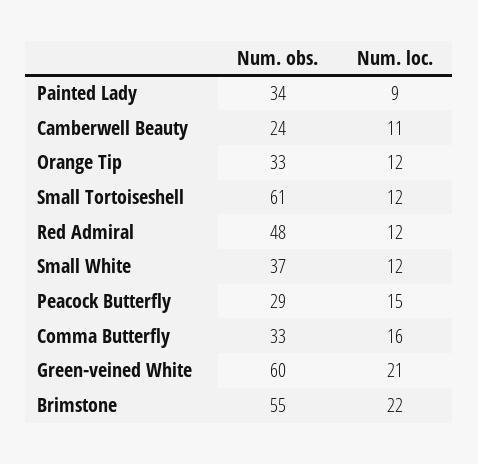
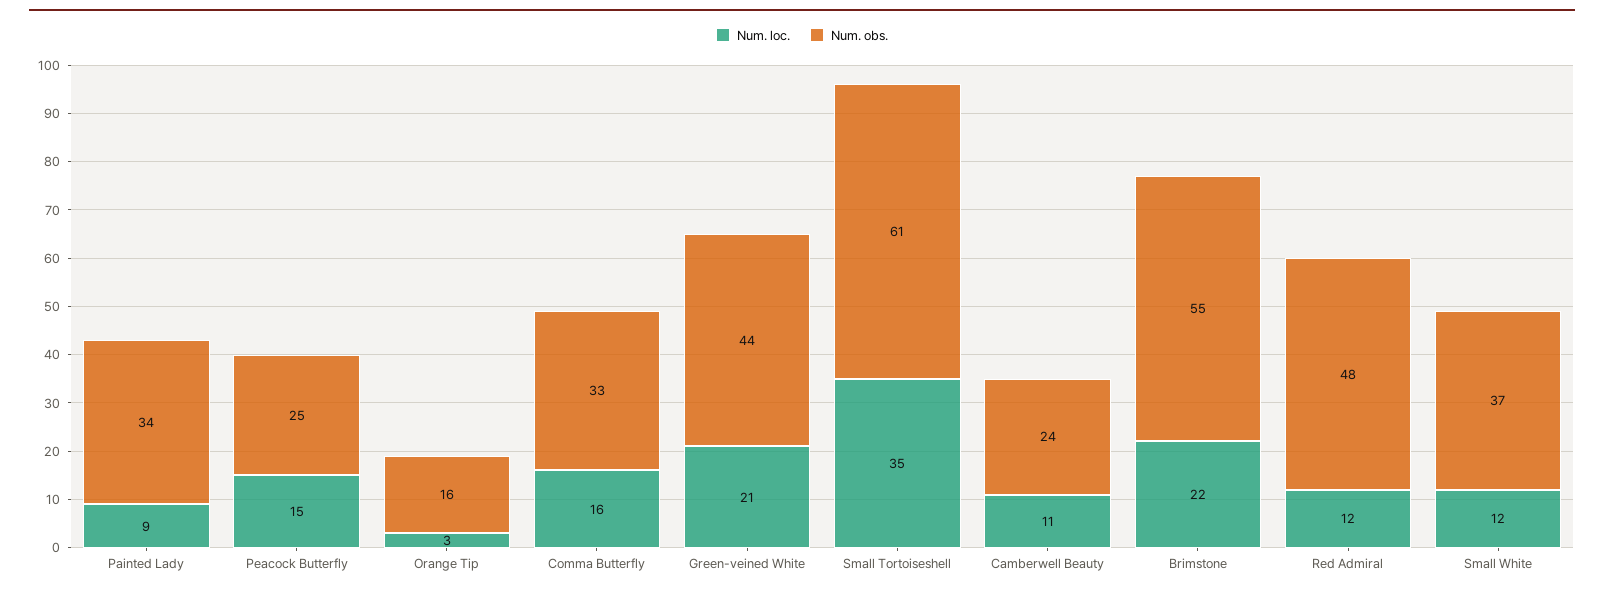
Num. obs., Orange Tip: 33 -> 16
Num. loc., Orange Tip: 12 -> 3
Num. loc., Small Tortoiseshell: 12 -> 35
Num. obs., Peacock Butterfly: 29 -> 25
Num. obs., Green-veined White: 60 -> 44

